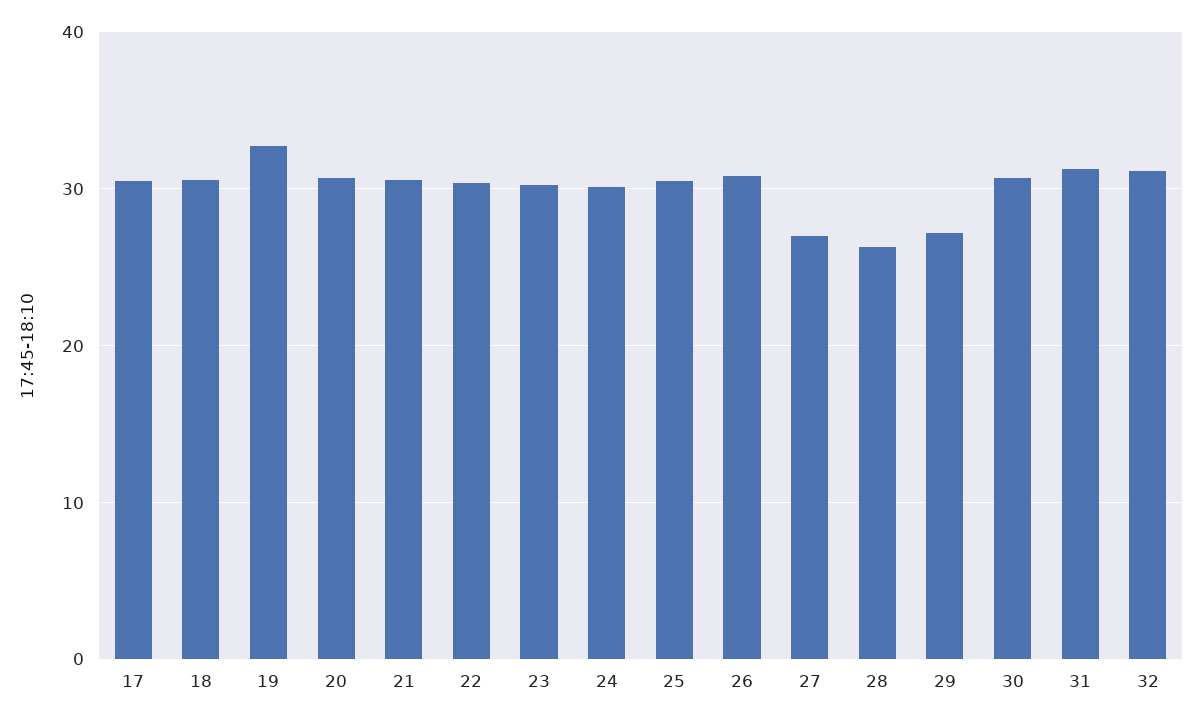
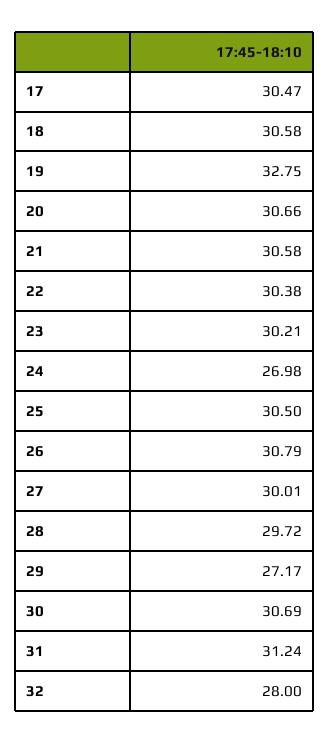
24: 30 -> 26.98
27: 27 -> 30.01
28: 26 -> 29.72
32: 31 -> 28

